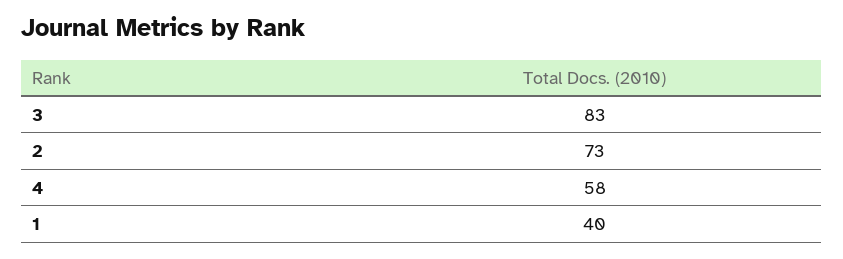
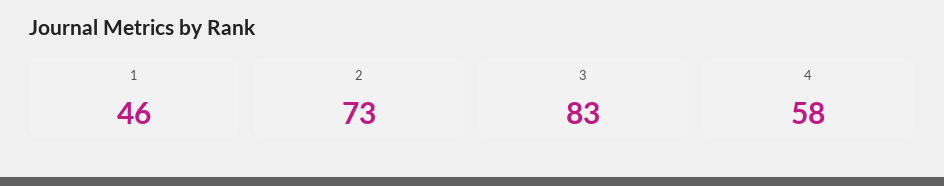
1: 40 -> 46

